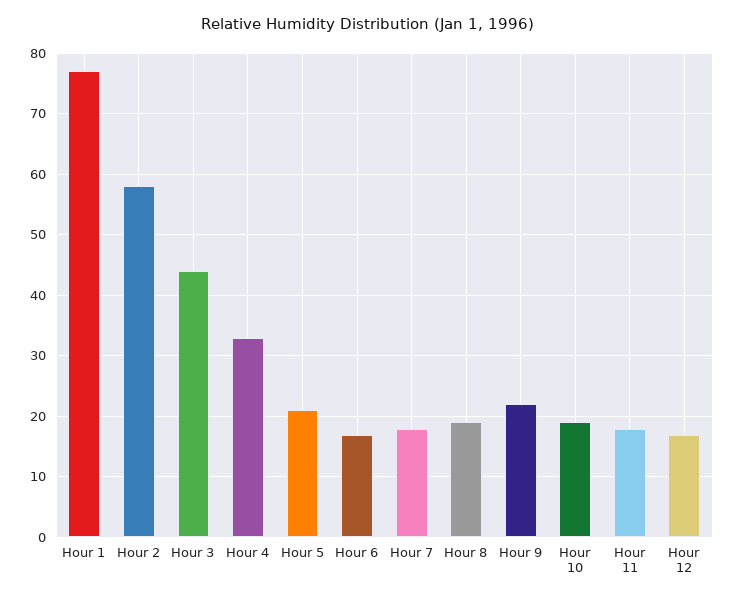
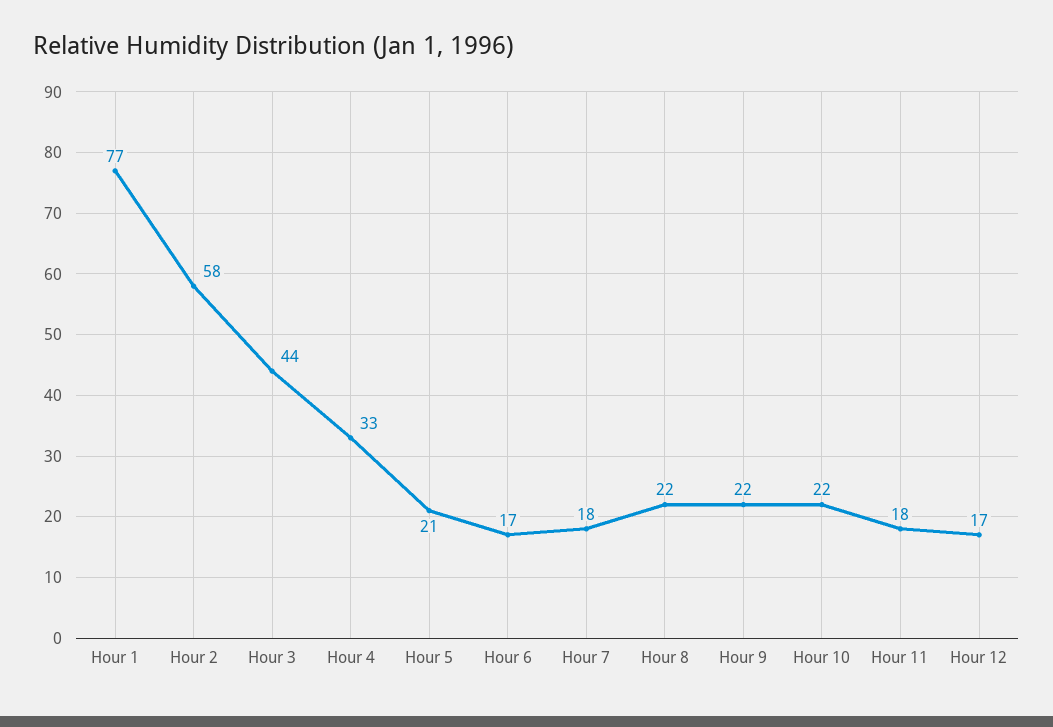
Hour 8: 19 -> 22
Hour 10: 19 -> 22

